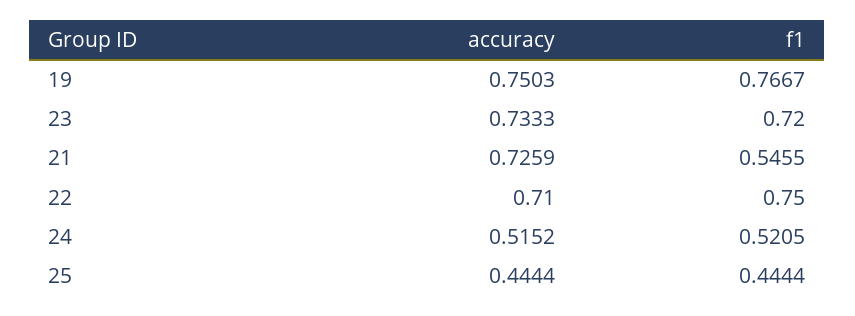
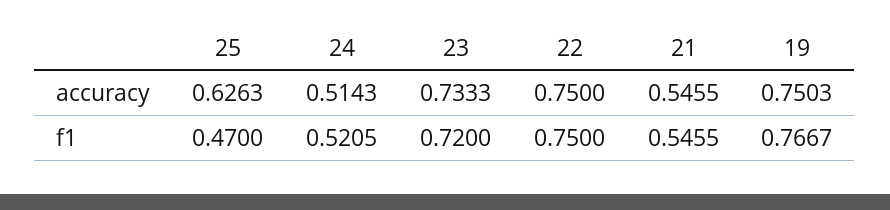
accuracy, 21: 0.7259 -> 0.5455
accuracy, 22: 0.71 -> 0.75
accuracy, 24: 0.5152 -> 0.5143
accuracy, 25: 0.4444 -> 0.6263
f1, 25: 0.4444 -> 0.47

